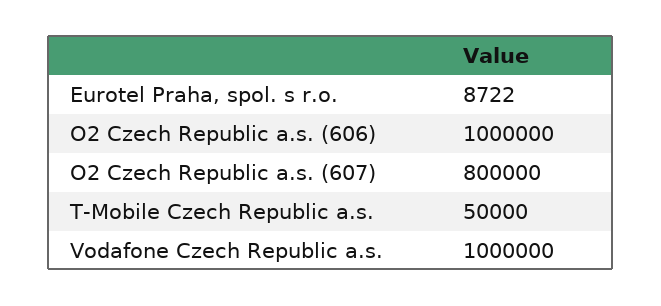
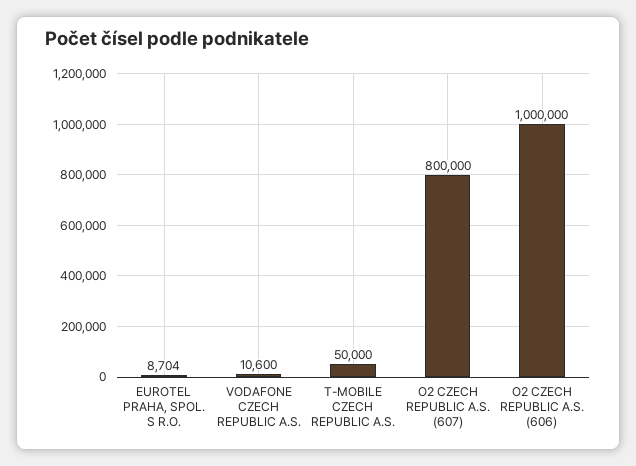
Eurotel Praha, spol. s r.o.: 8722 -> 8704
Vodafone Czech Republic a.s.: 1000000 -> 10600

